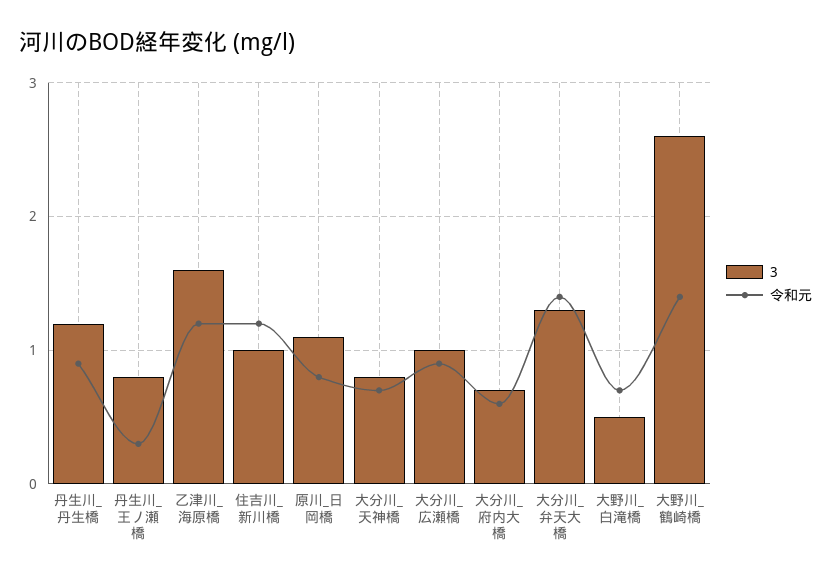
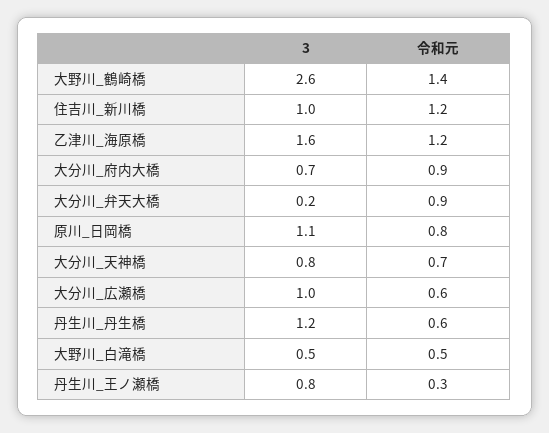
令和元, 丹生川_丹生橋: 0.9 -> 0.6
令和元, 大分川_広瀬橋: 0.9 -> 0.6
令和元, 大分川_府内大橋: 0.6 -> 0.9
3, 大分川_弁天大橋: 1.3 -> 0.2
令和元, 大分川_弁天大橋: 1.4 -> 0.9
令和元, 大野川_白滝橋: 0.7 -> 0.5

